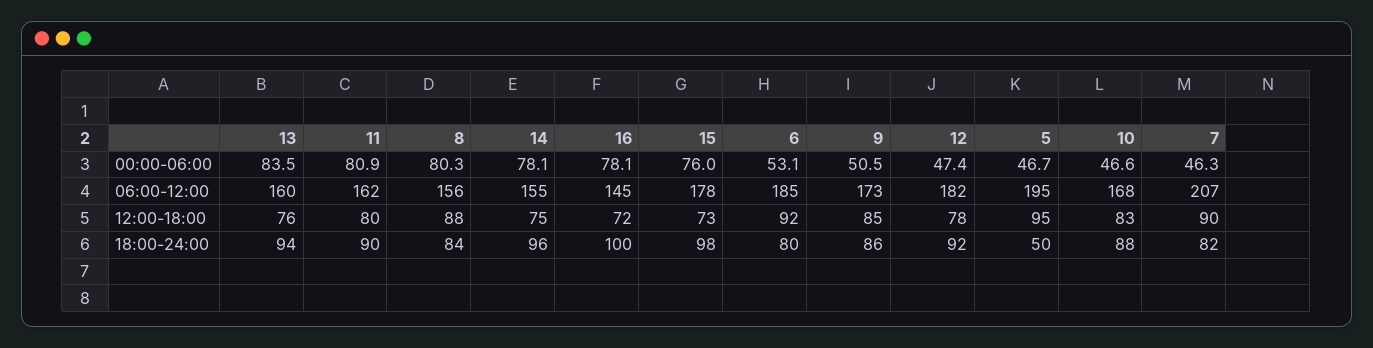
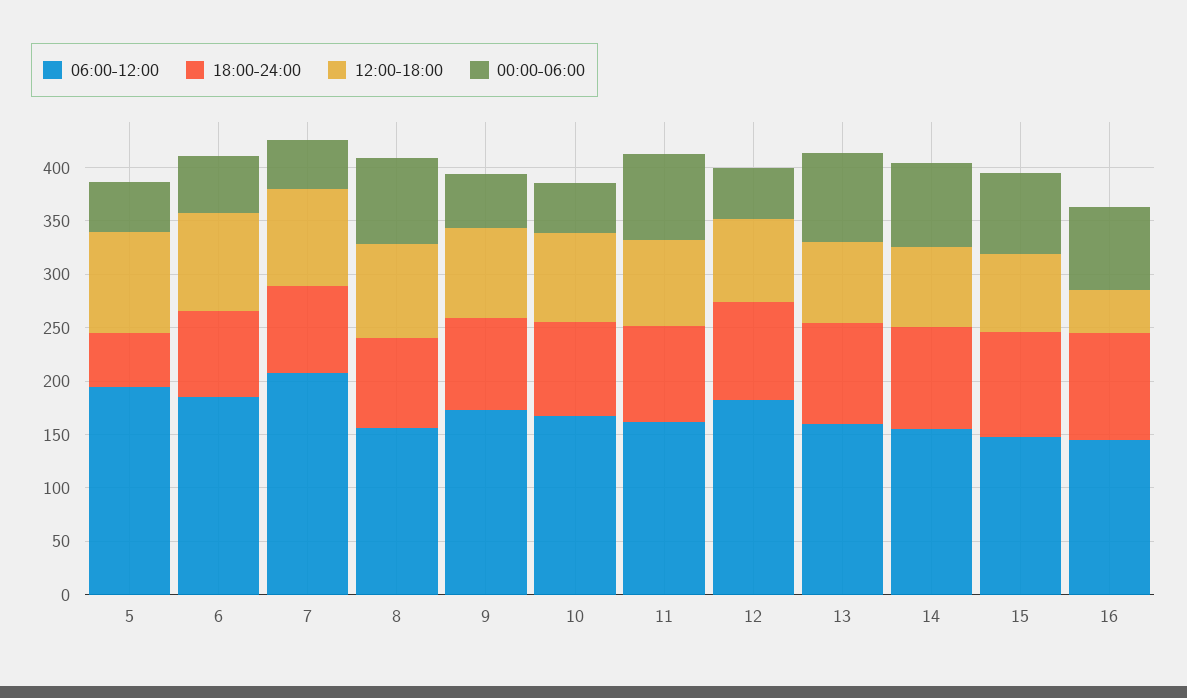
06:00-12:00, 15: 178 -> 150
12:00-18:00, 16: 72 -> 40

